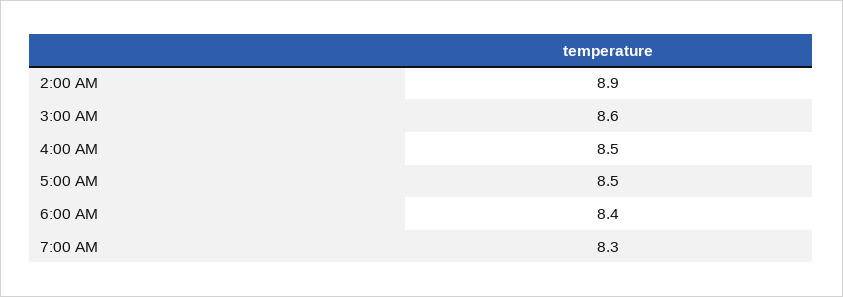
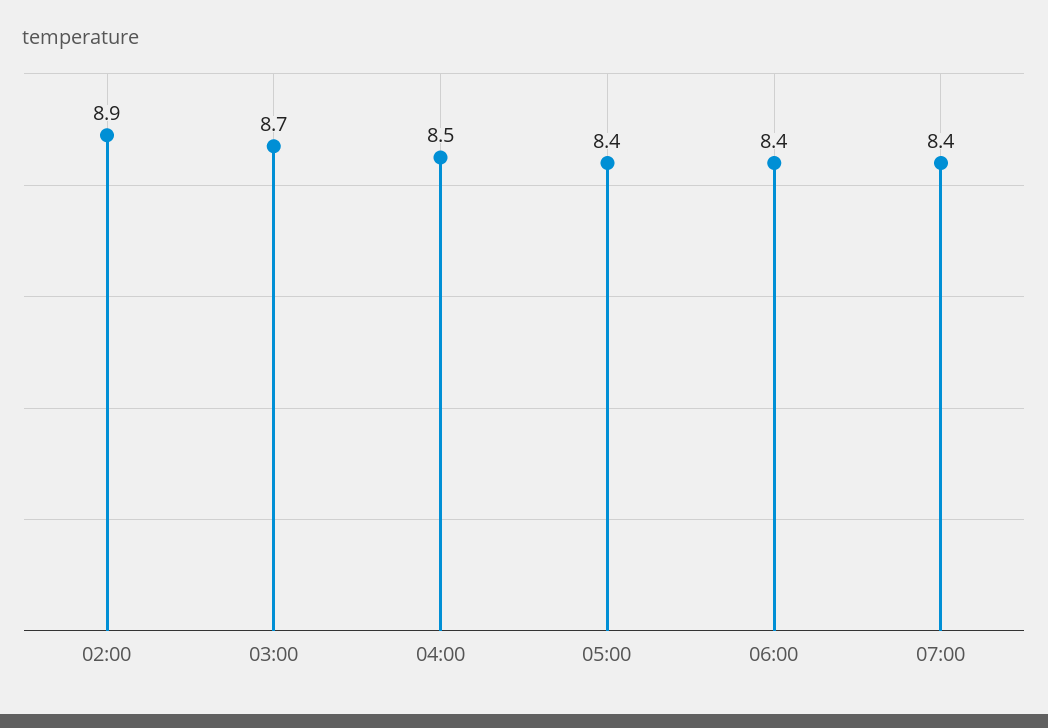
3:00 AM: 8.6 -> 8.7
5:00 AM: 8.5 -> 8.4
7:00 AM: 8.3 -> 8.4

